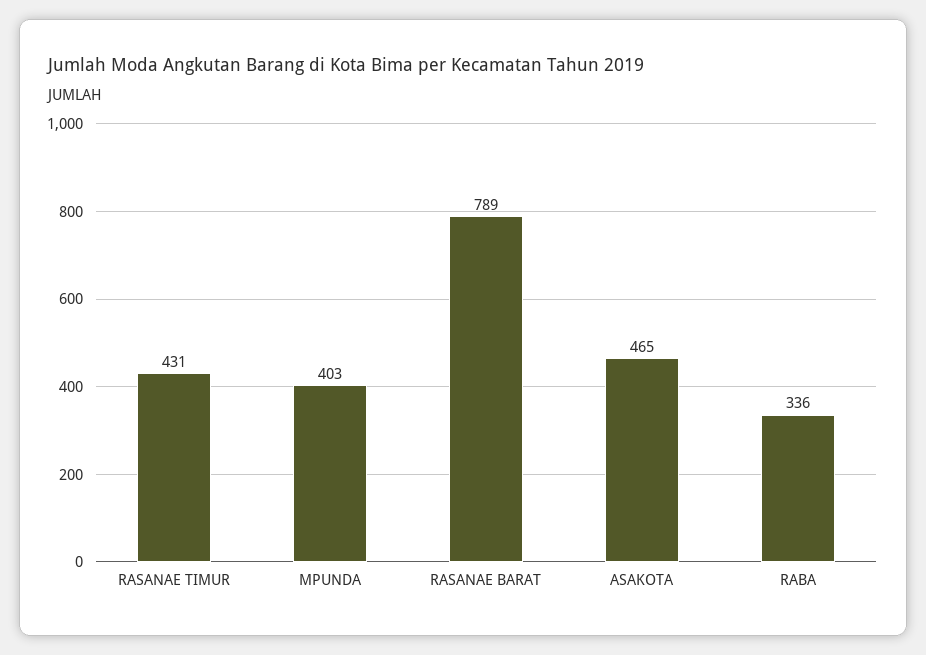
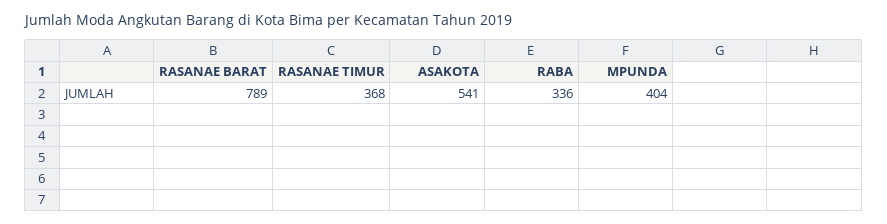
RASANAE TIMUR: 431 -> 368
MPUNDA: 403 -> 404
ASAKOTA: 465 -> 541

